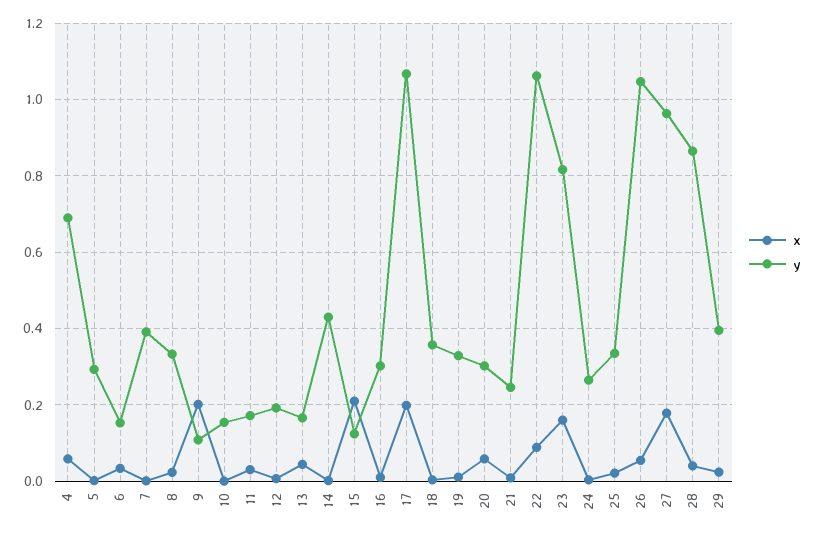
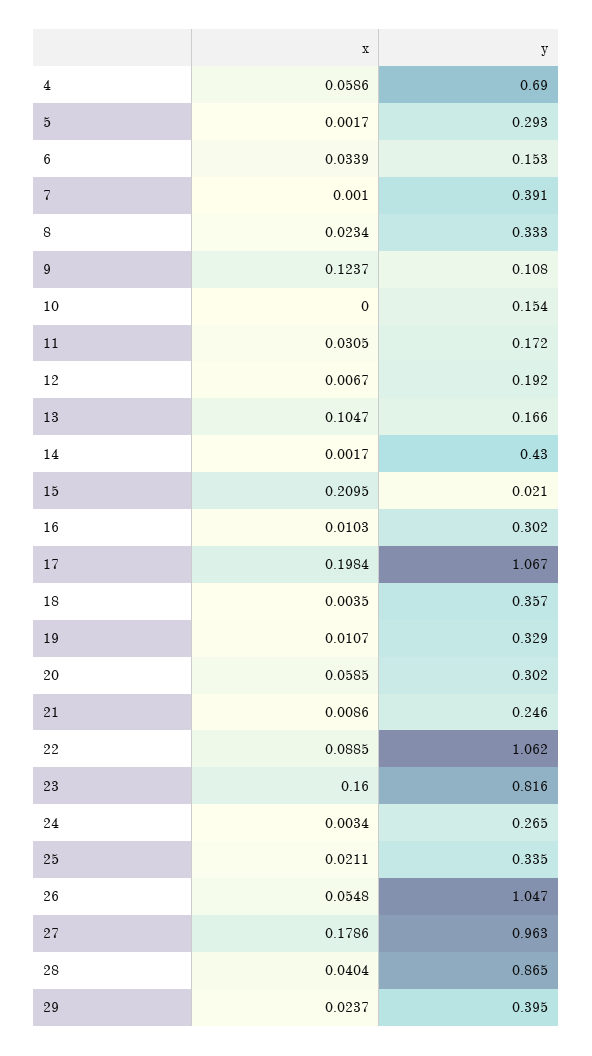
x, 9: 0.2 -> 0.1237
x, 13: 0.04 -> 0.1047
y, 15: 0.12 -> 0.021

